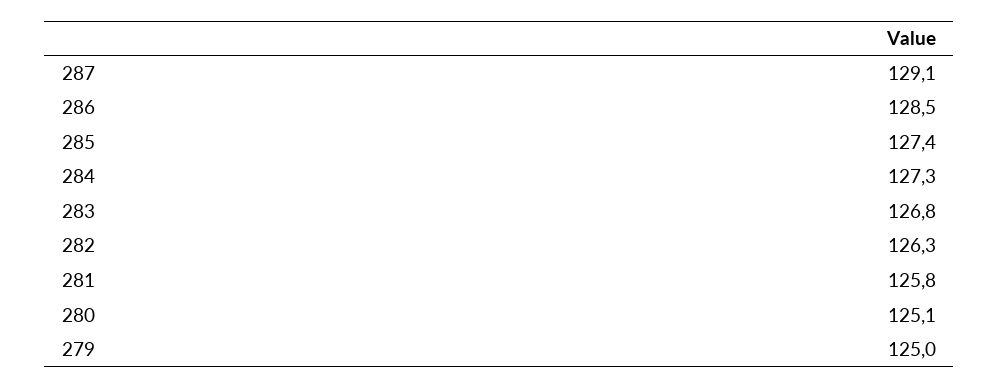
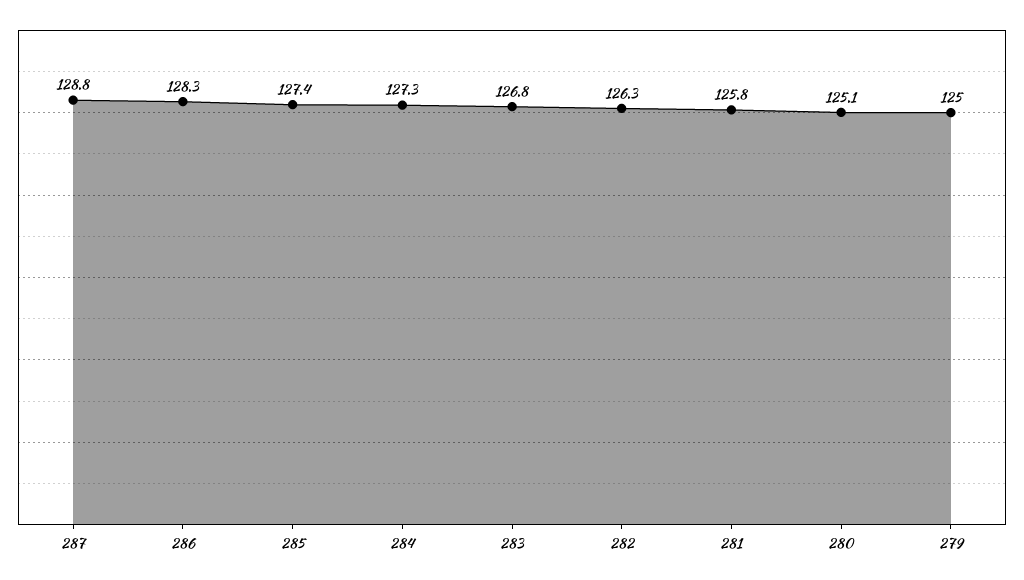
287: 129.1 -> 128.8
286: 128.5 -> 128.3

